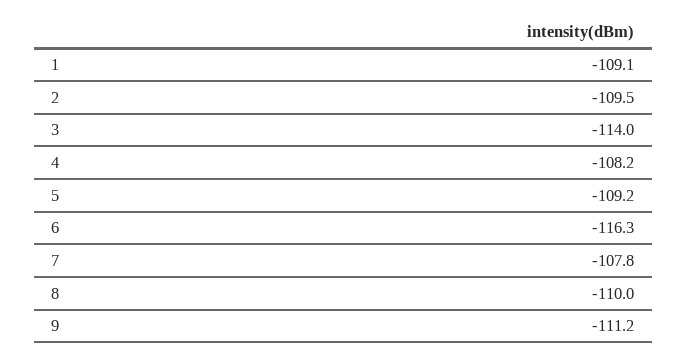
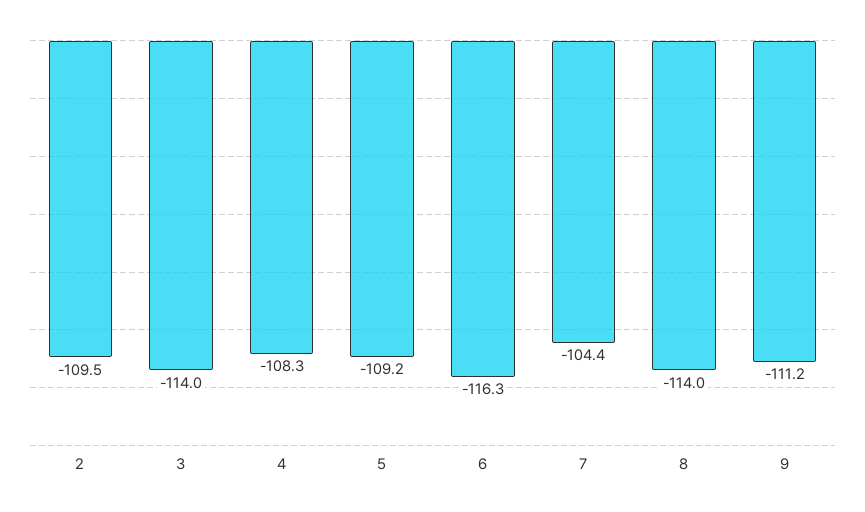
1: -109.1 -> none
4: -108.2 -> -108.3
7: -107.8 -> -104.4
8: -110 -> -114

